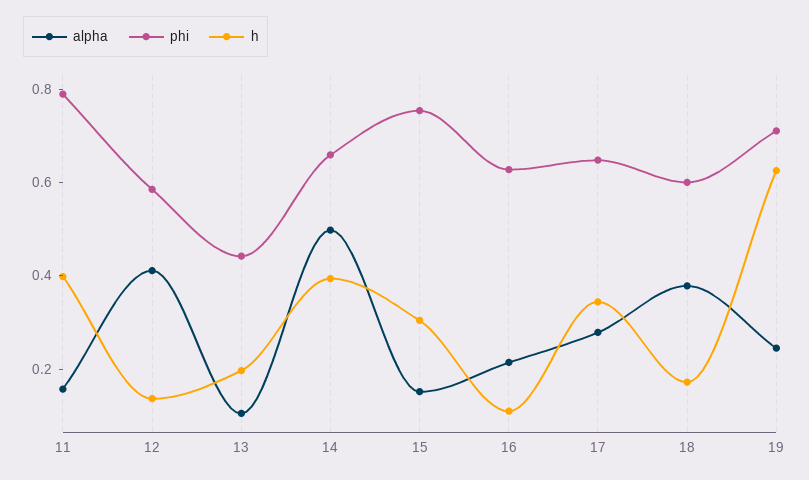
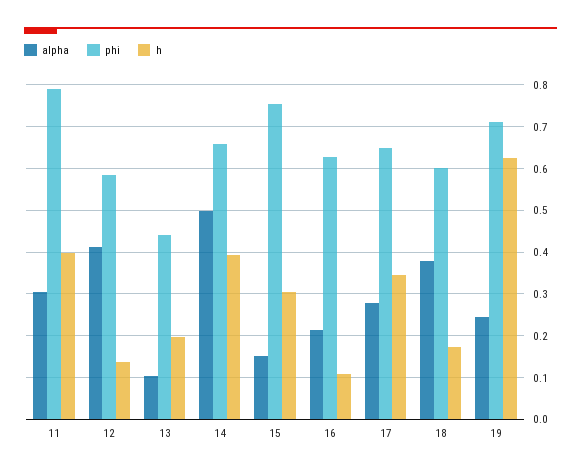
alpha, 11: 0.15 -> 0.3

